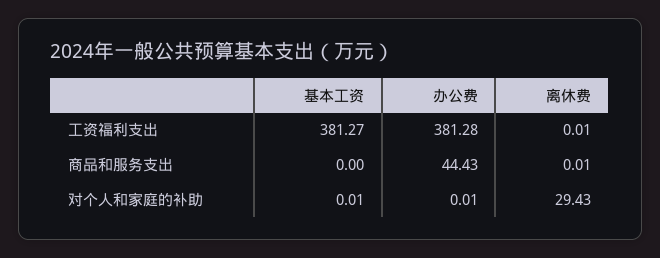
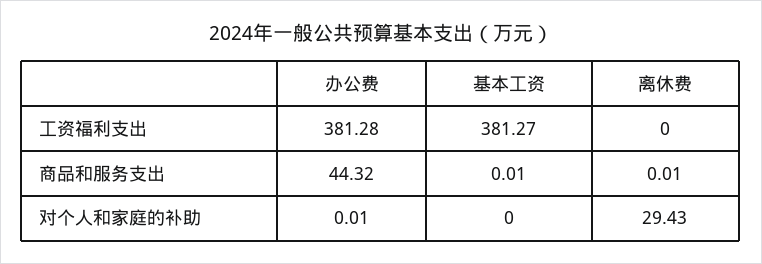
离休费, 工资福利支出: 0.01 -> 0
基本工资, 商品和服务支出: 0 -> 0.01
办公费, 商品和服务支出: 44.43 -> 44.32
基本工资, 对个人和家庭的补助: 0.01 -> 0

